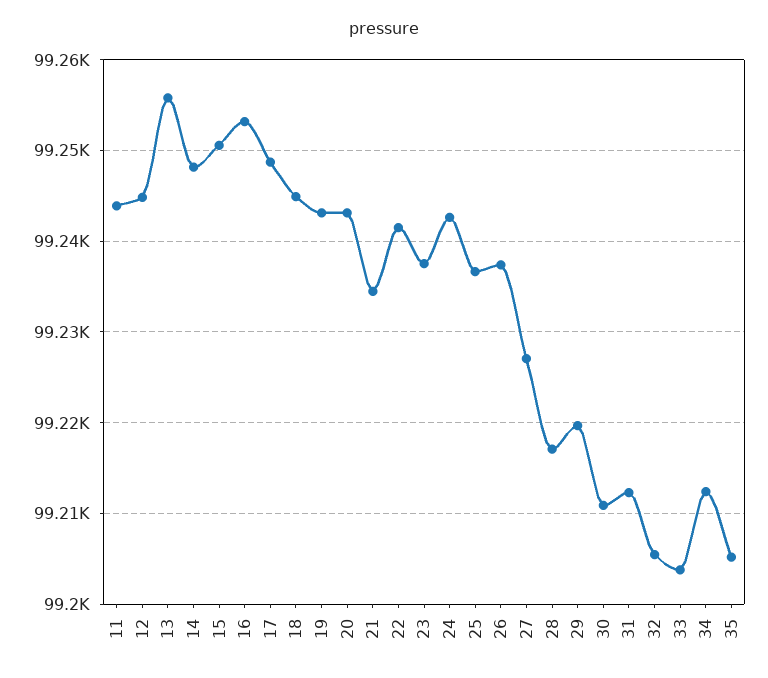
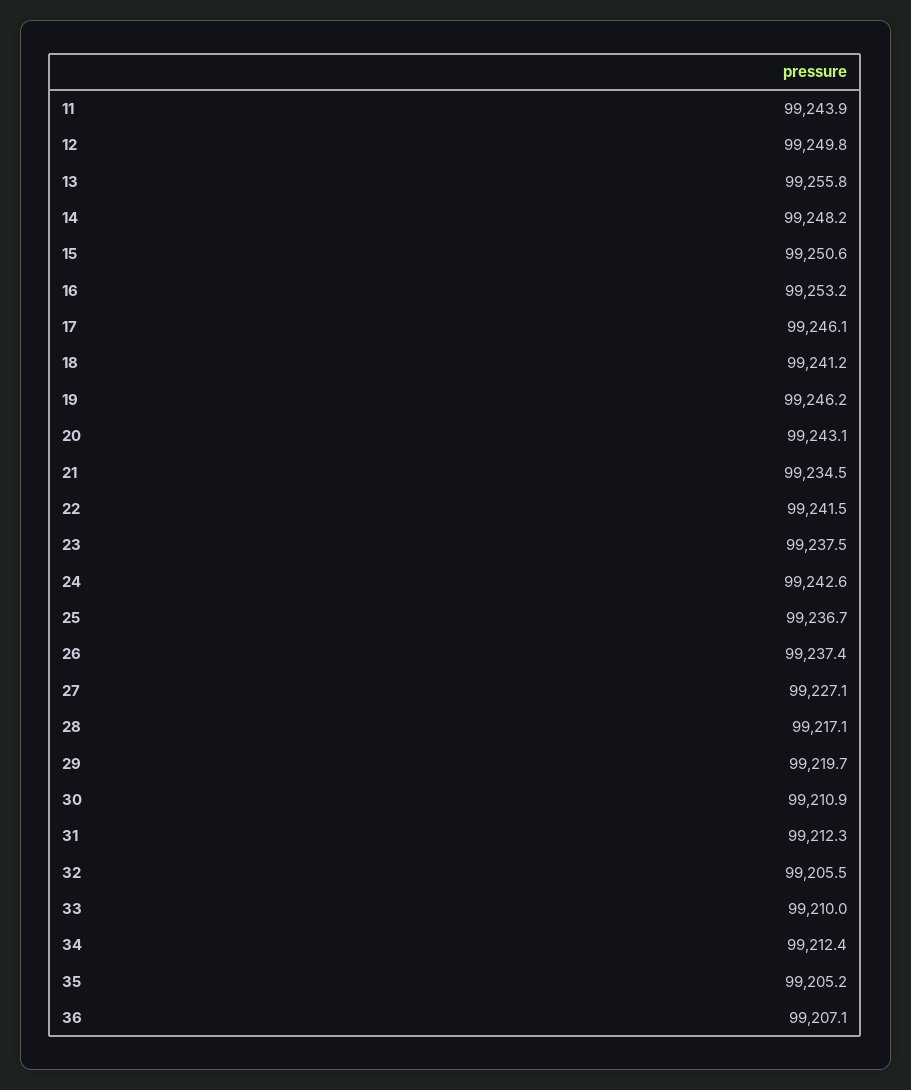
12: 99245 -> 99249.8
17: 99249 -> 99246.1
18: 99245 -> 99241.2
19: 99243 -> 99246.2
33: 99204 -> 99210
36: none -> 99207.1

